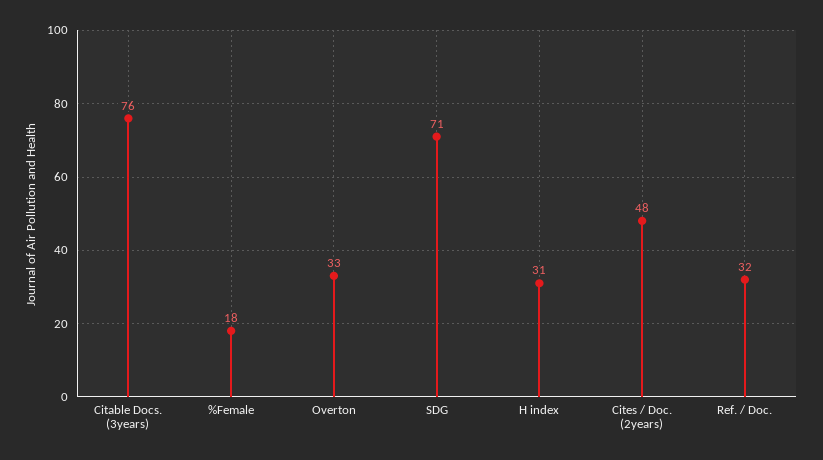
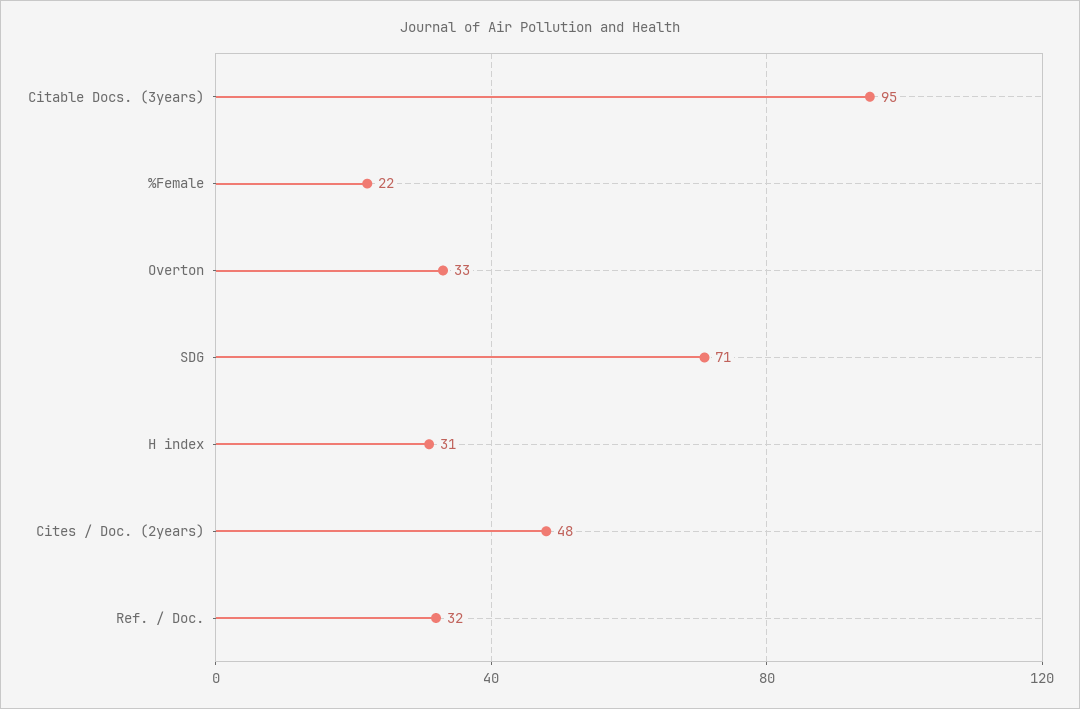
Citable Docs. (3years): 76 -> 95
%Female: 18 -> 22

